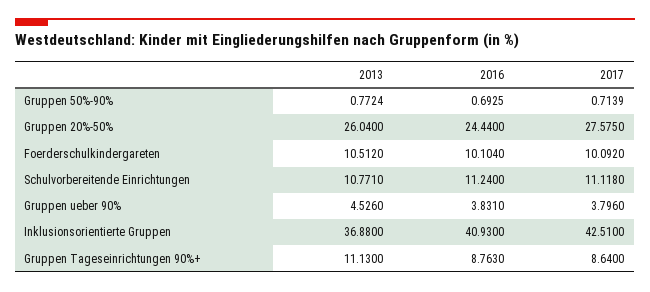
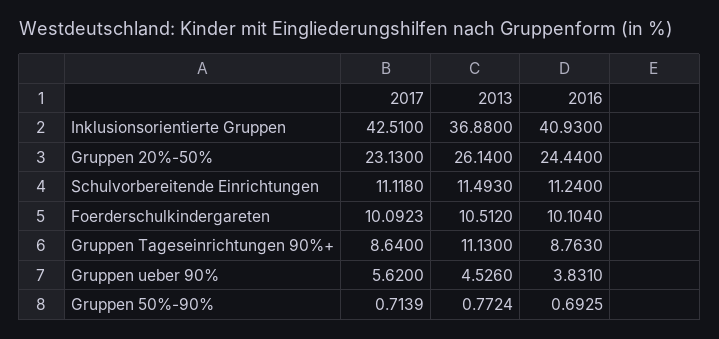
2013, Gruppen 20%-50%: 26.04 -> 26.14
2017, Gruppen 20%-50%: 27.575 -> 23.13
2017, Foerderschulkindergareten: 10.092 -> 10.0923
2013, Schulvorbereitende Einrichtungen: 10.771 -> 11.493
2017, Gruppen ueber 90%: 3.796 -> 5.62

